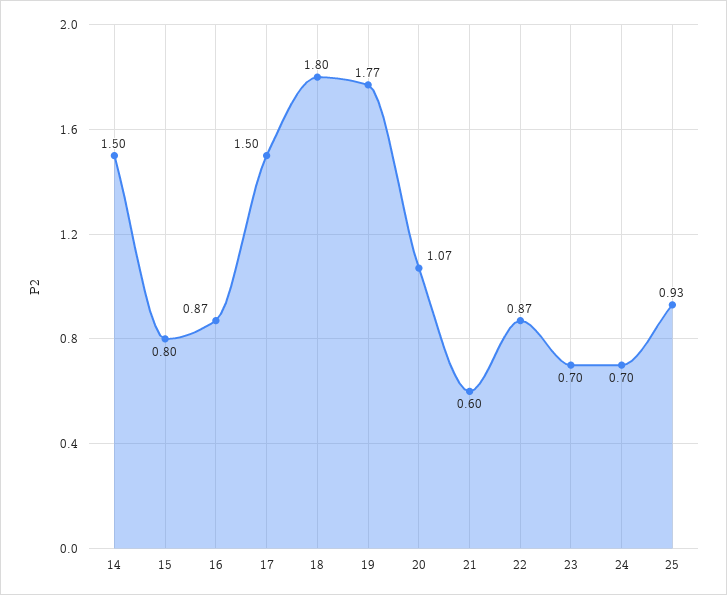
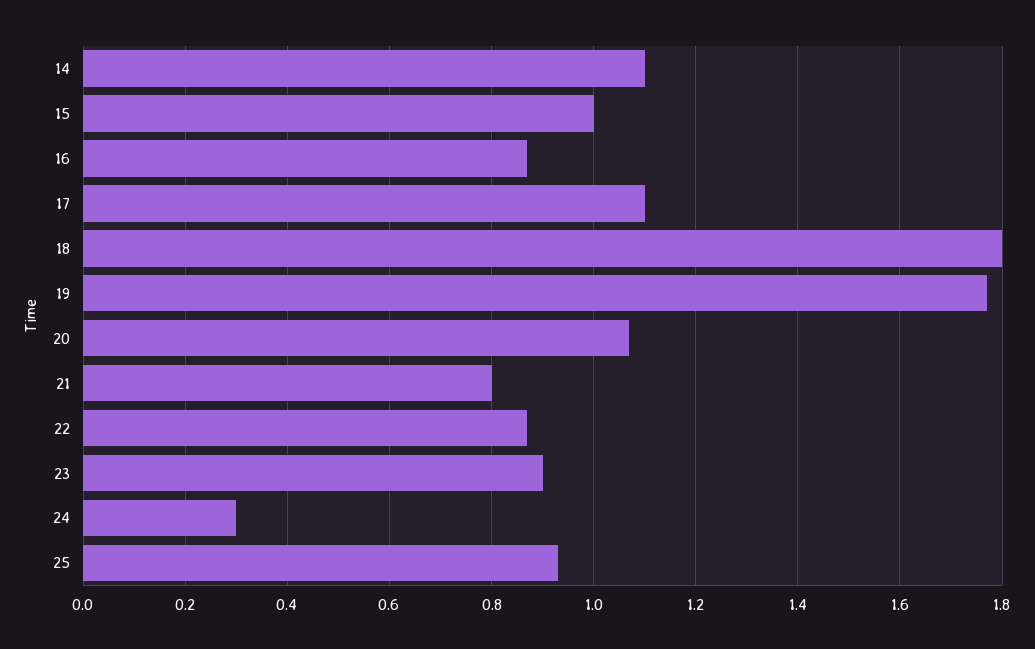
14: 1.5 -> 1.1
15: 0.8 -> 1
17: 1.5 -> 1.1
21: 0.6 -> 0.8
23: 0.7 -> 0.9
24: 0.7 -> 0.3

